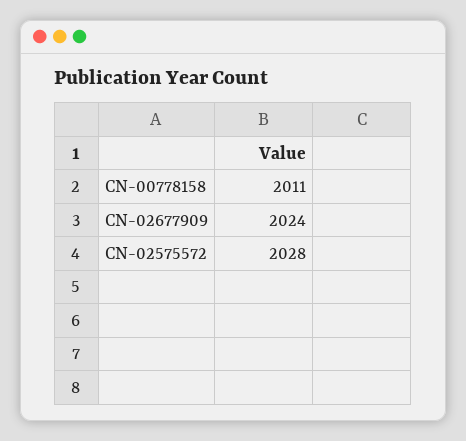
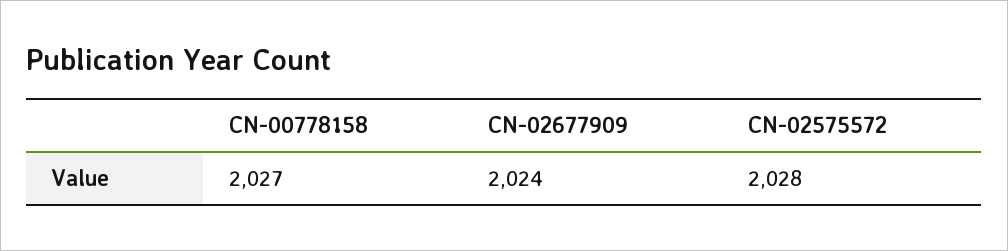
CN-00778158: 2011 -> 2027

